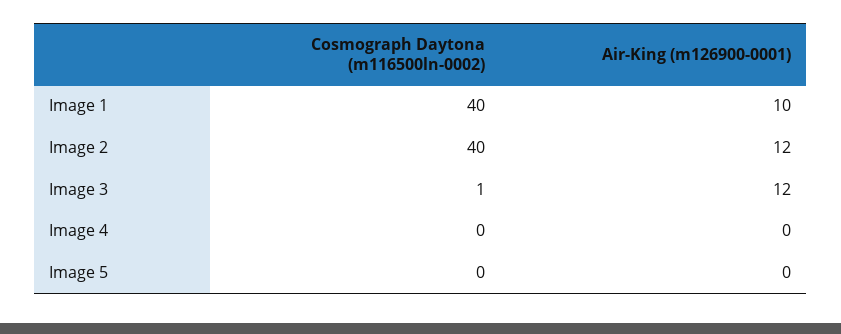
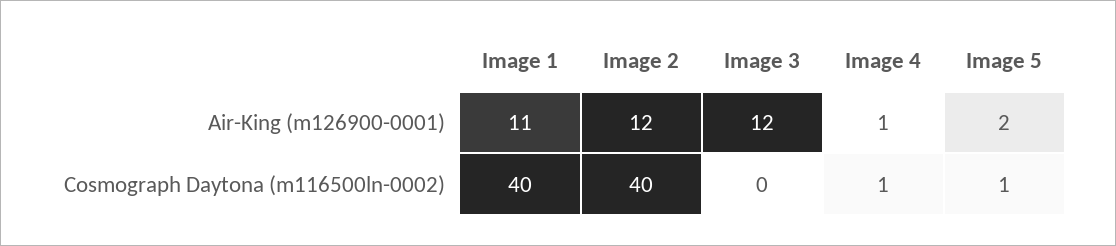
Air-King (m126900-0001), Image 1: 10 -> 11
Cosmograph Daytona (m116500ln-0002), Image 3: 1 -> 0
Cosmograph Daytona (m116500ln-0002), Image 4: 0 -> 1
Air-King (m126900-0001), Image 4: 0 -> 1
Cosmograph Daytona (m116500ln-0002), Image 5: 0 -> 1
Air-King (m126900-0001), Image 5: 0 -> 2

